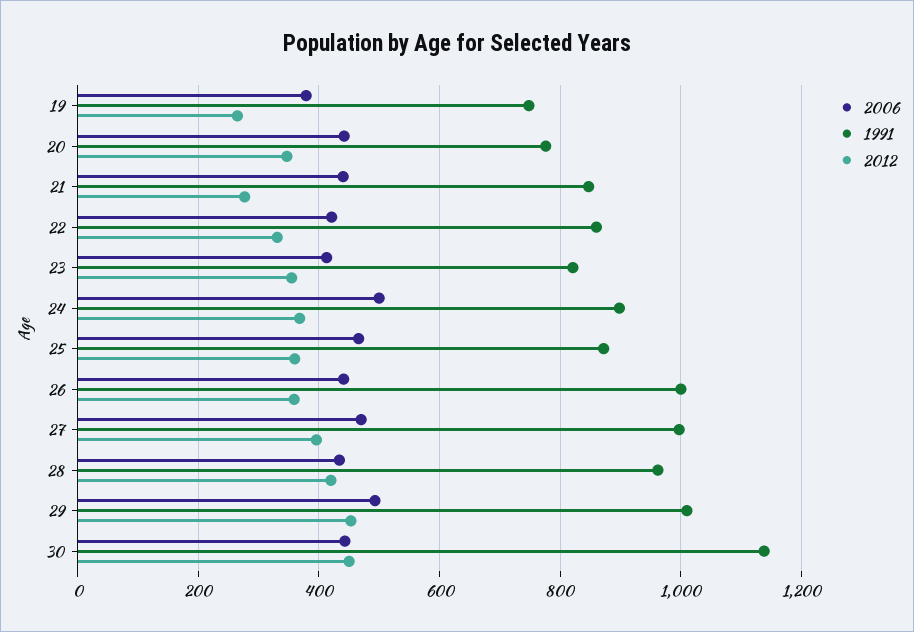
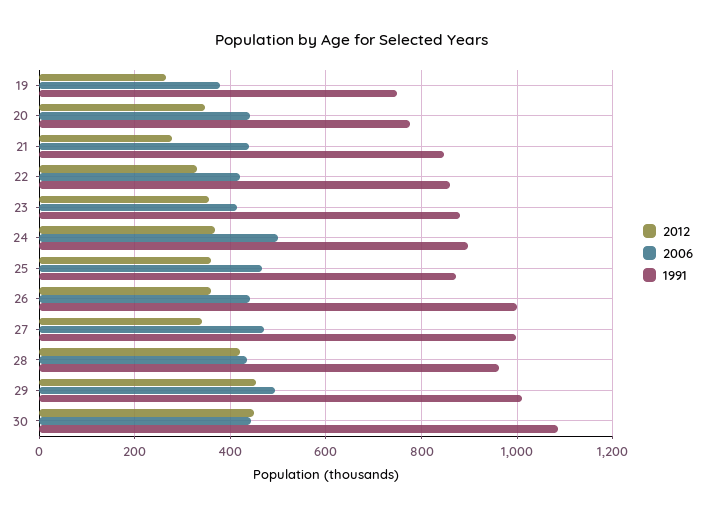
1991, 23: 820 -> 880
2012, 27: 400 -> 340
1991, 30: 1140 -> 1080

